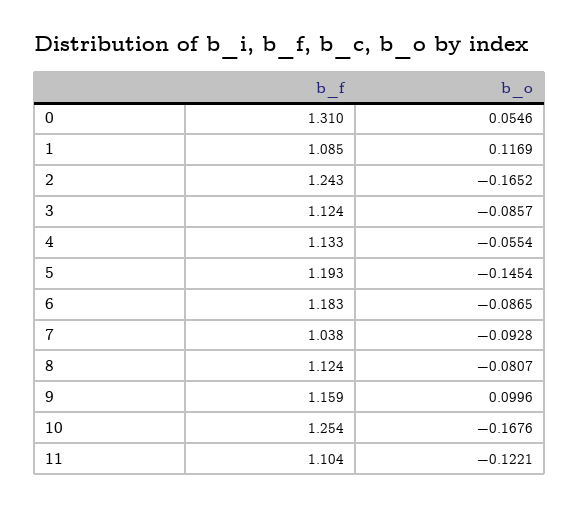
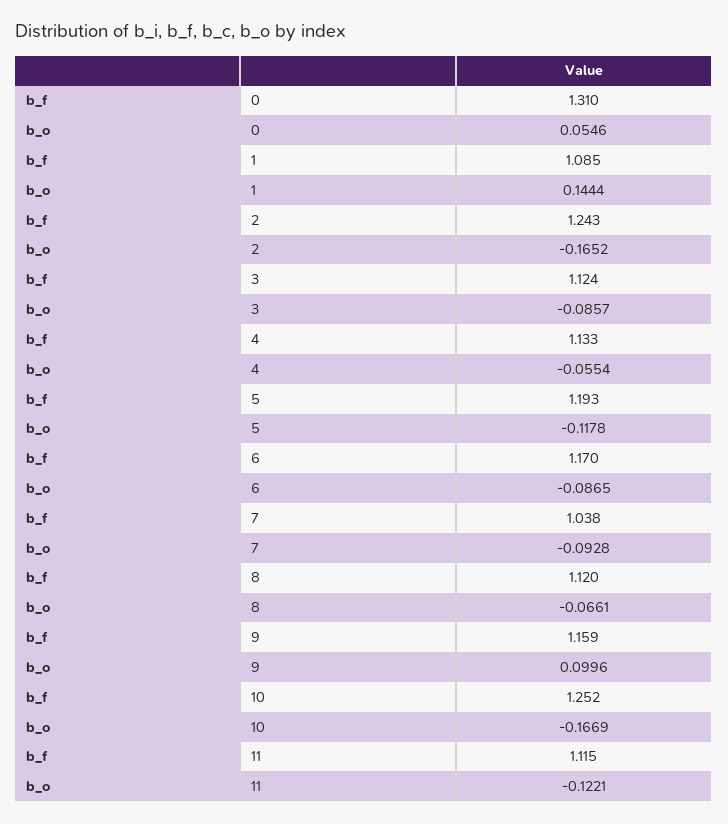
b_o, 1: 0.1169 -> 0.1444
b_o, 5: -0.1454 -> -0.1178
b_f, 6: 1.183 -> 1.17
b_f, 8: 1.124 -> 1.12
b_o, 8: -0.0807 -> -0.0661
b_f, 10: 1.254 -> 1.252
b_o, 10: -0.1676 -> -0.1669
b_f, 11: 1.104 -> 1.115

